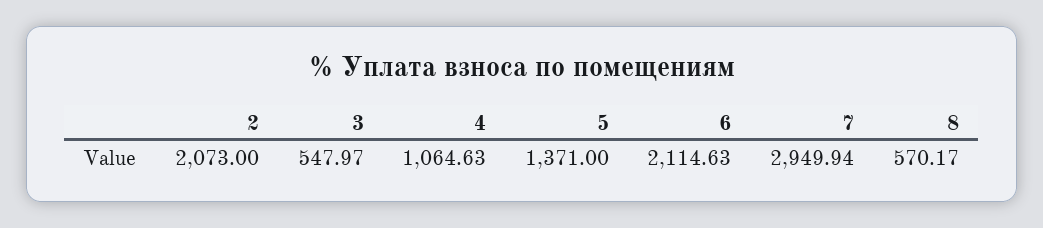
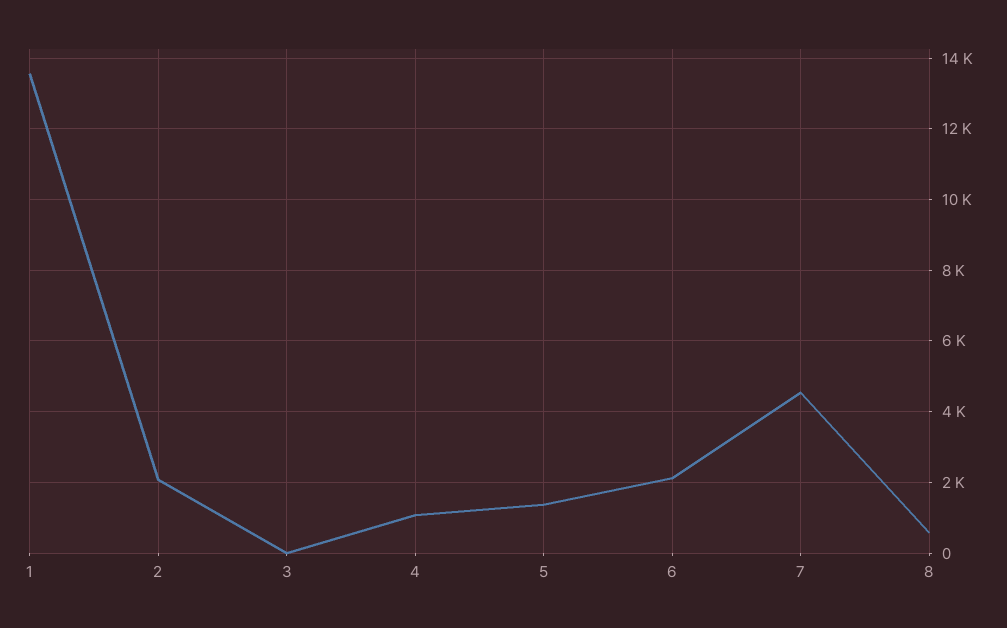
3: 547.97 -> 0
7: 2949.94 -> 4600
1: none -> 13600

